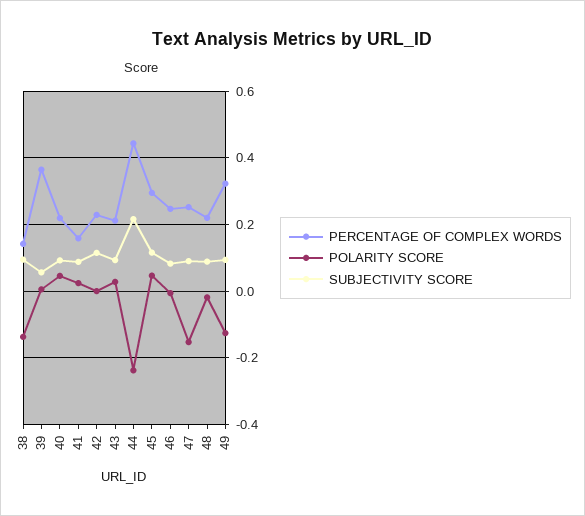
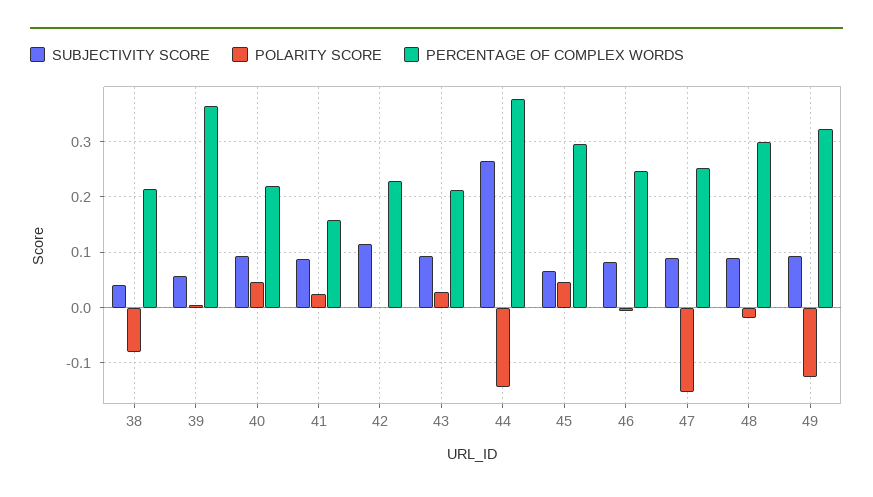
PERCENTAGE OF COMPLEX WORDS, 38: 0.14 -> 0.22
POLARITY SCORE, 38: -0.14 -> -0.08
SUBJECTIVITY SCORE, 38: 0.1 -> 0.04
PERCENTAGE OF COMPLEX WORDS, 44: 0.44 -> 0.38
POLARITY SCORE, 44: -0.24 -> -0.14
SUBJECTIVITY SCORE, 44: 0.22 -> 0.26
SUBJECTIVITY SCORE, 45: 0.12 -> 0.06
PERCENTAGE OF COMPLEX WORDS, 48: 0.22 -> 0.3

